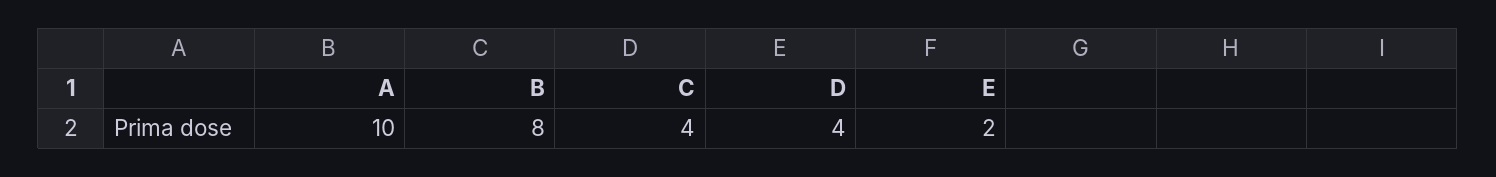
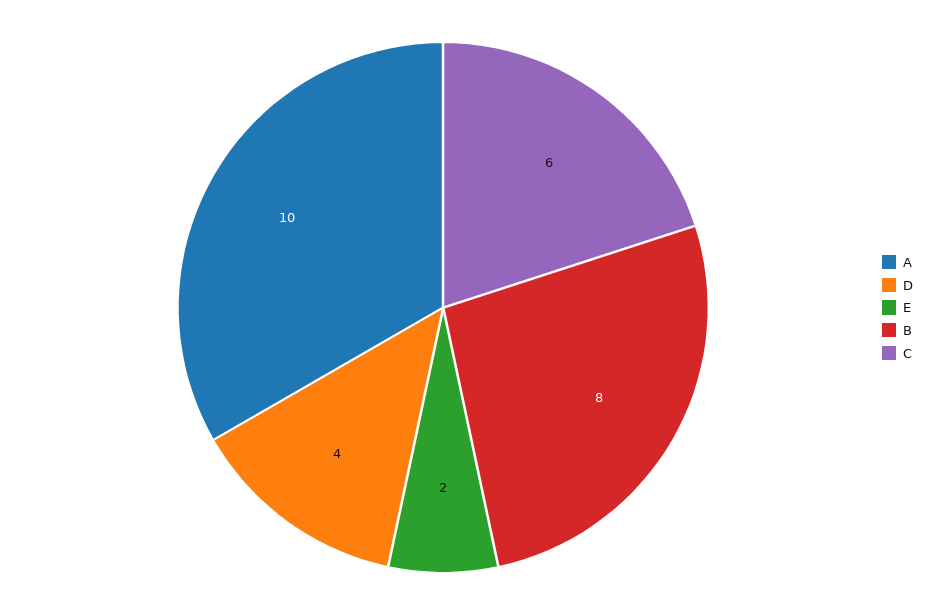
C: 4 -> 6

